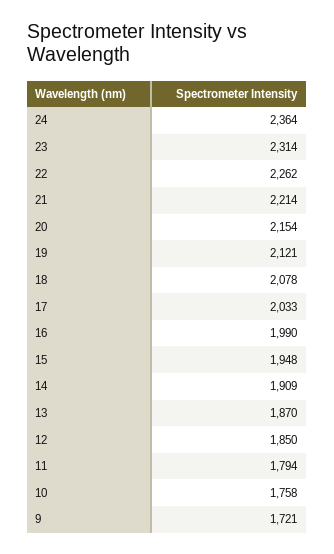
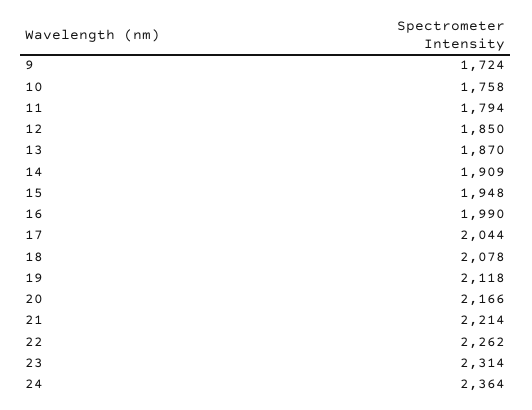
20: 2154 -> 2166
19: 2121 -> 2118
17: 2033 -> 2044
9: 1721 -> 1724

